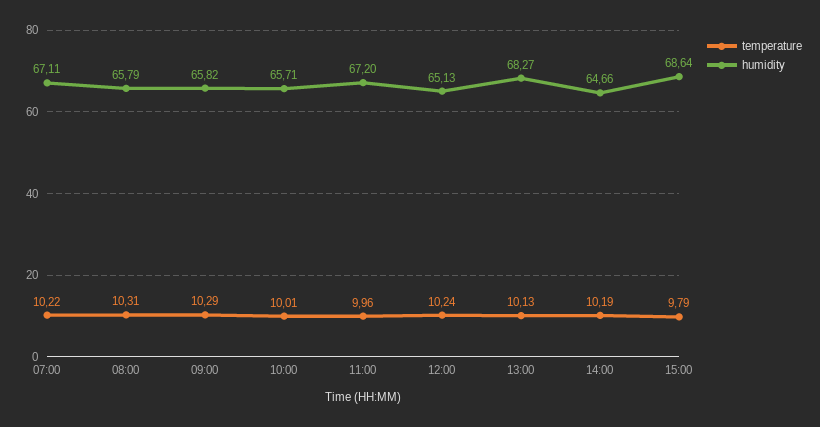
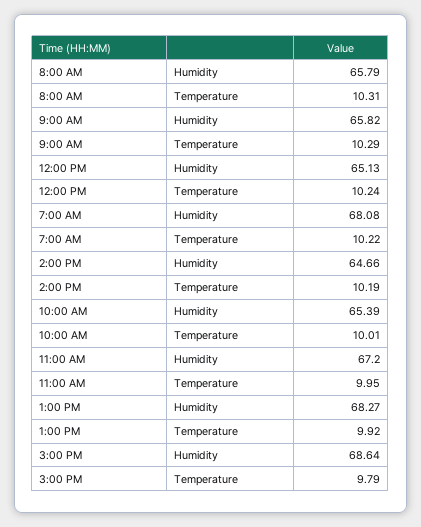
humidity, 07:00: 67.11 -> 68.08
humidity, 10:00: 65.71 -> 65.39
temperature, 11:00: 9.96 -> 9.95
temperature, 13:00: 10.13 -> 9.92

